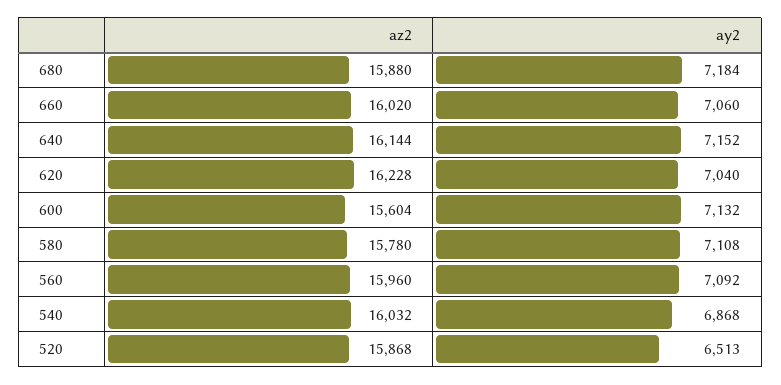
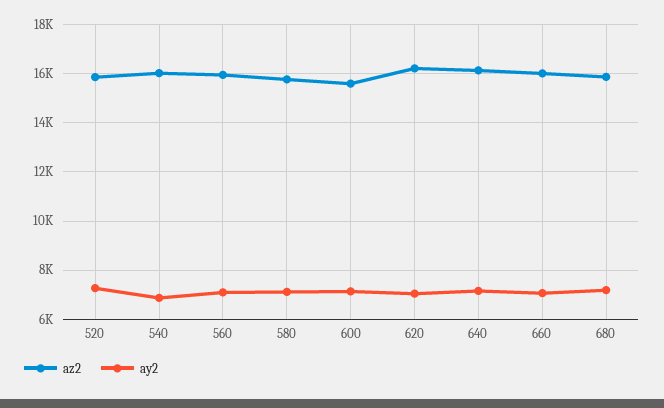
ay2, 520: 6513 -> 7250

